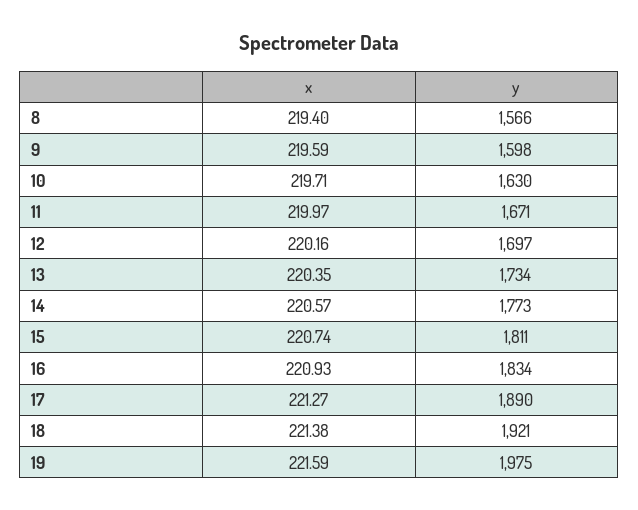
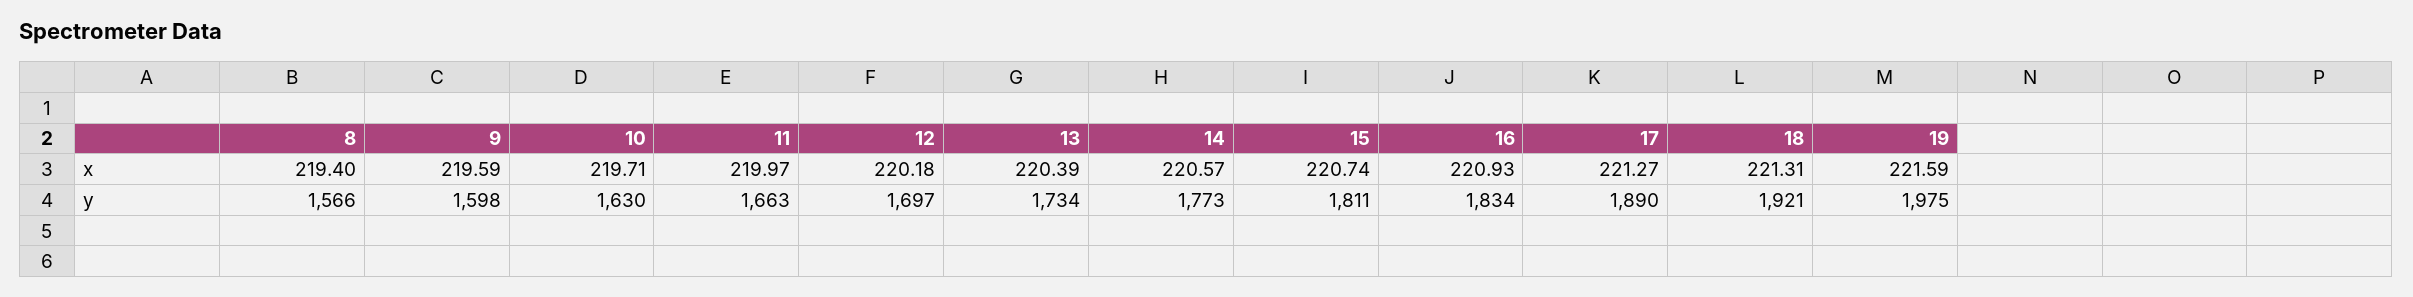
y, 11: 1671 -> 1663
x, 12: 220.16 -> 220.18
x, 13: 220.35 -> 220.39
x, 18: 221.38 -> 221.31

